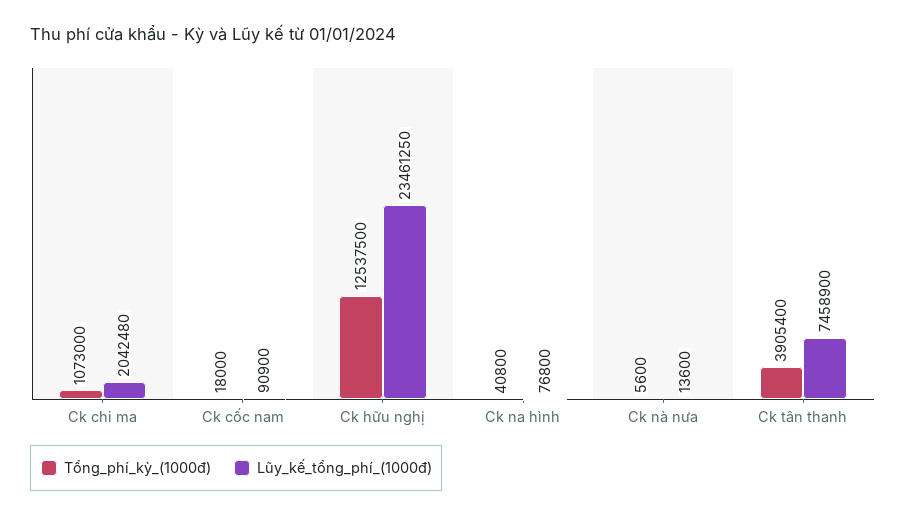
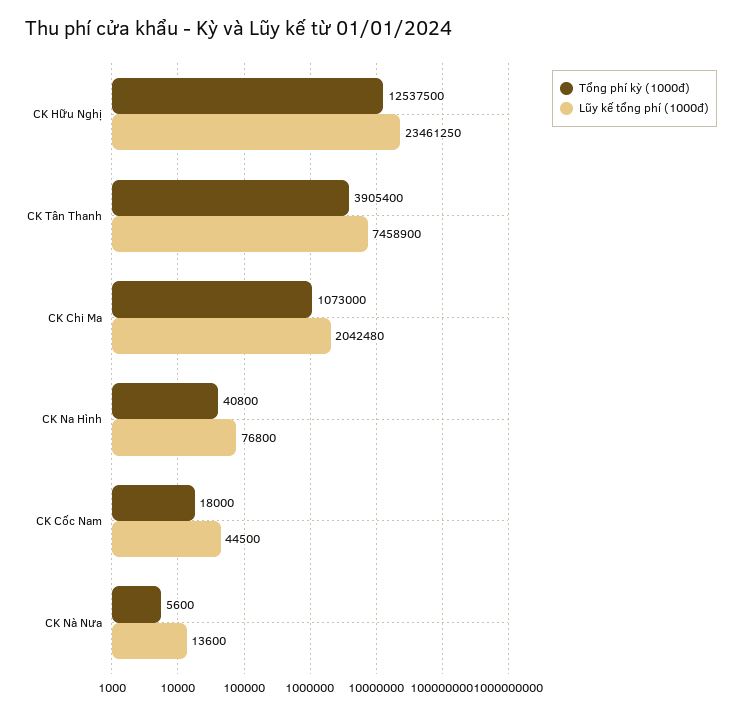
Lũy_kế_tổng_phí_(1000đ), Ck cốc nam: 90900 -> 44500

